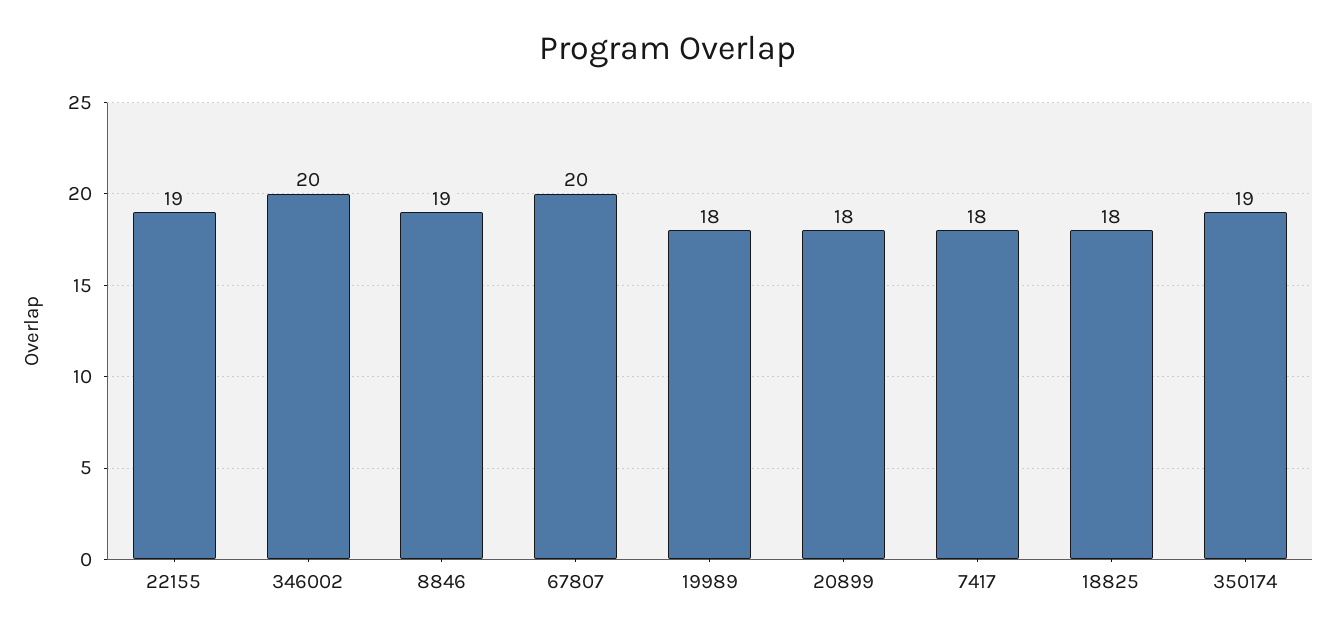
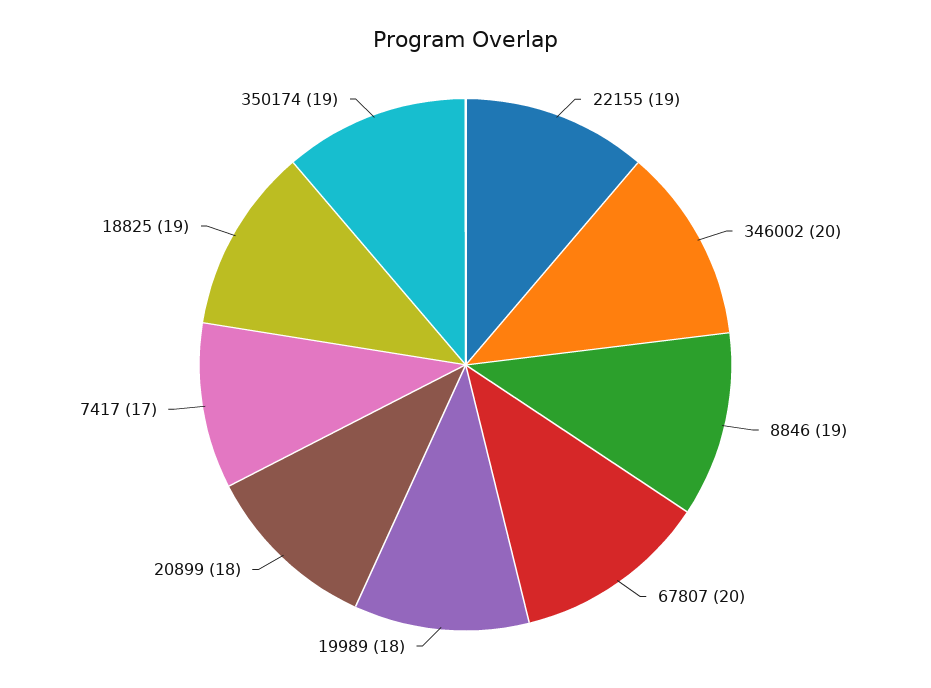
7417: 18 -> 17
18825: 18 -> 19

